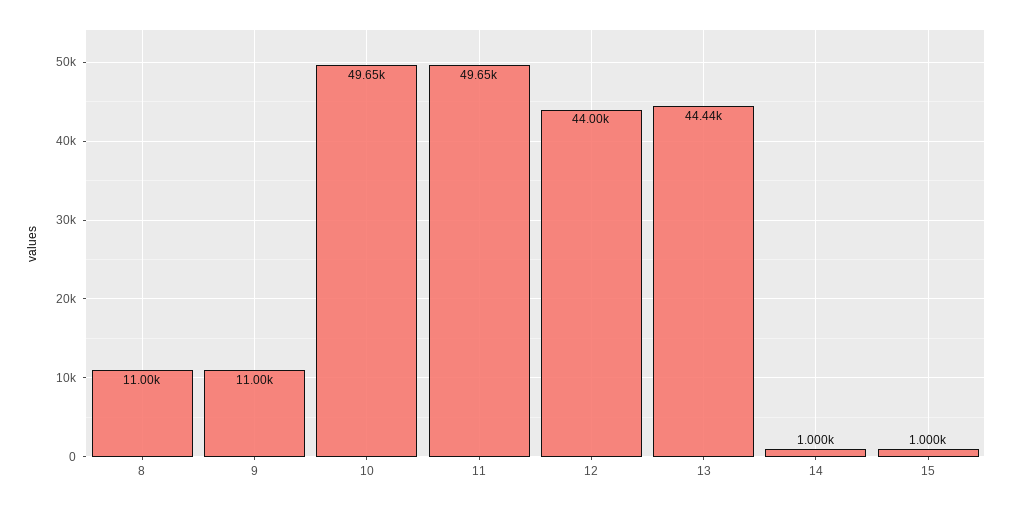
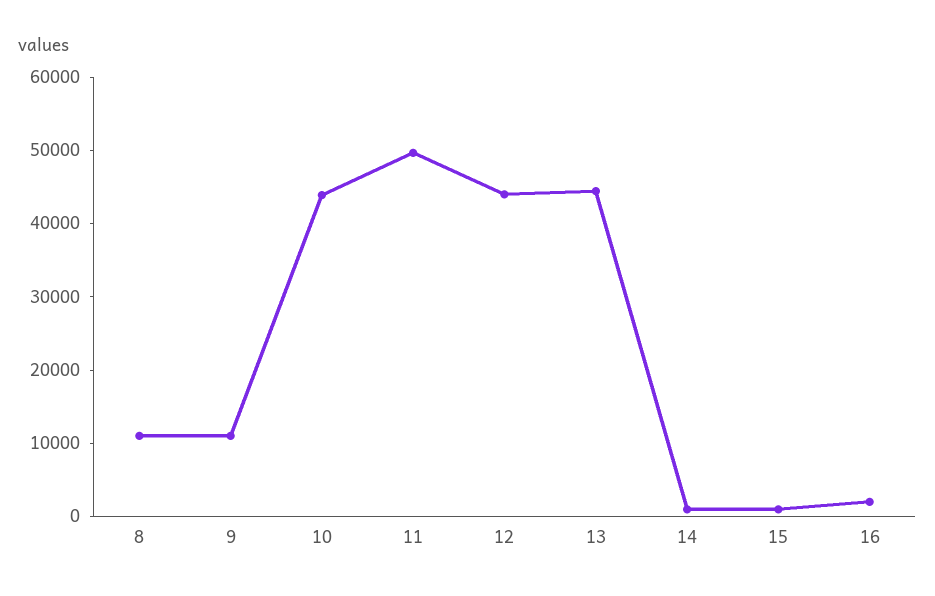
10: 49650 -> 44000
16: none -> 2000

